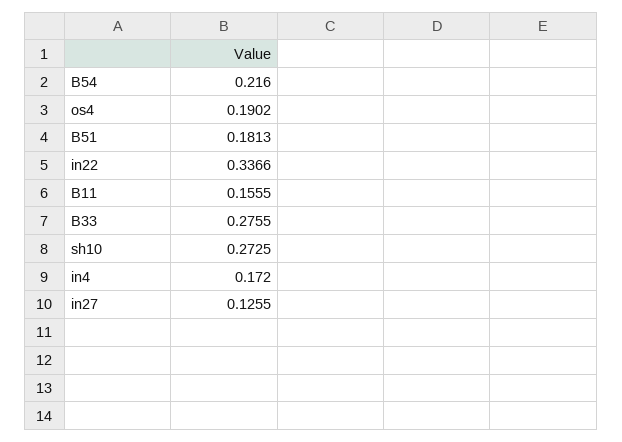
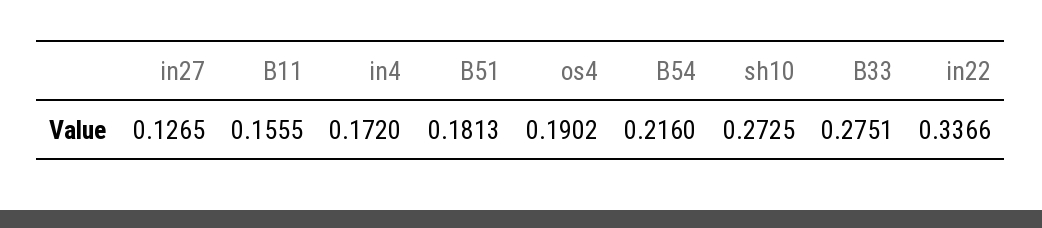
B33: 0.2755 -> 0.2751
in27: 0.1255 -> 0.1265

